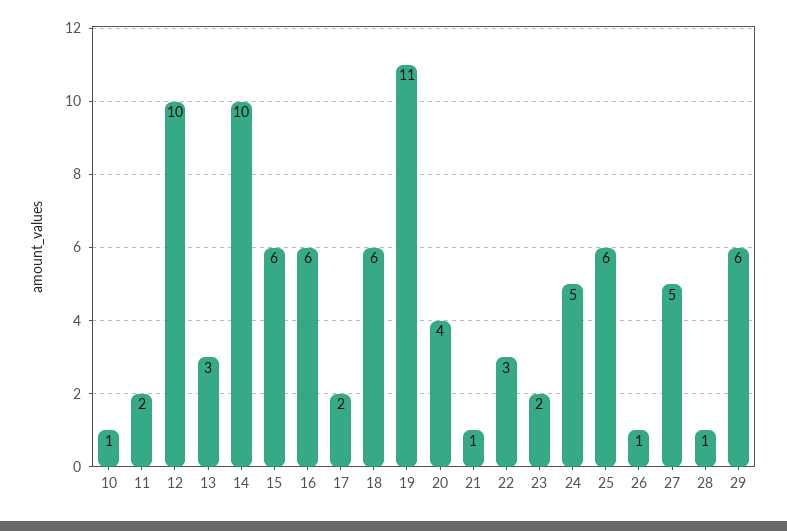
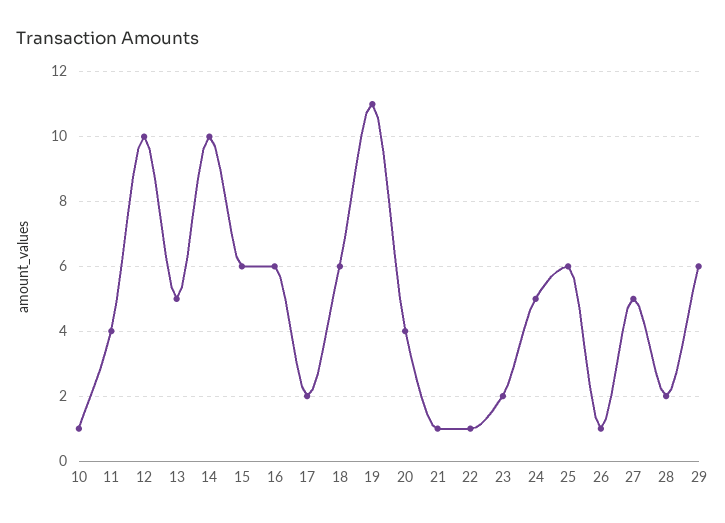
11: 2 -> 4
13: 3 -> 5
22: 3 -> 1
28: 1 -> 2

